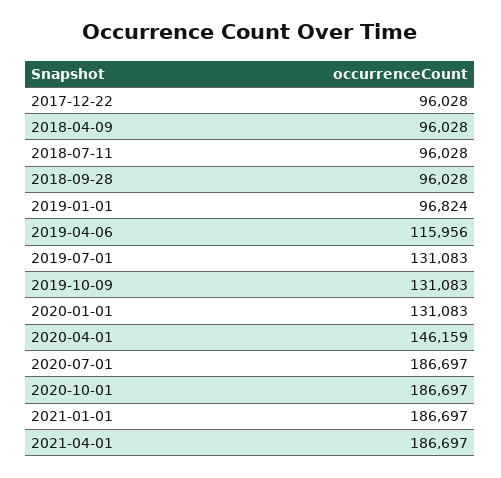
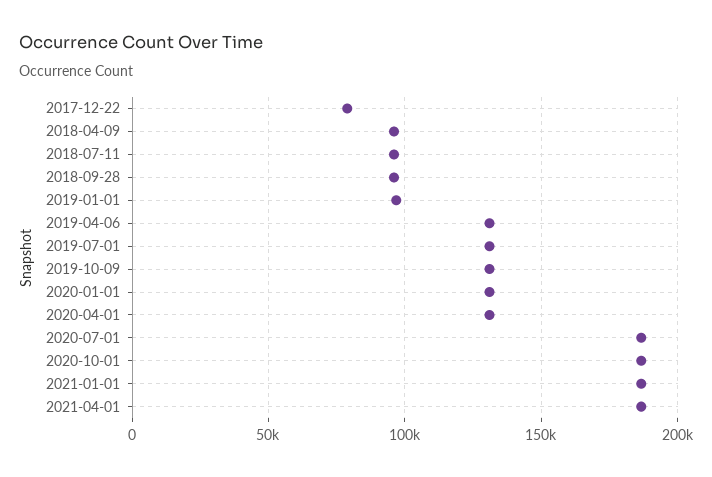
2017-12-22: 96028 -> 80000
2019-04-06: 115956 -> 130000
2020-04-01: 146159 -> 130000

